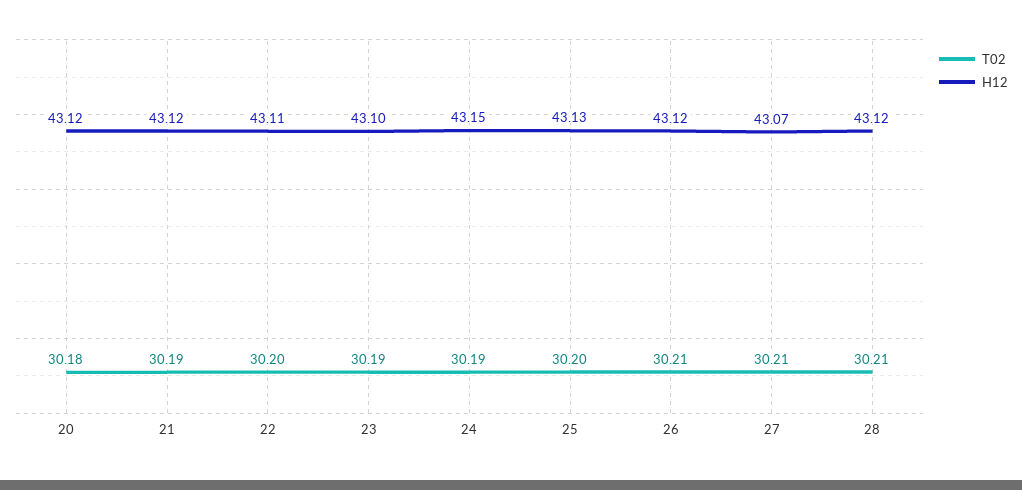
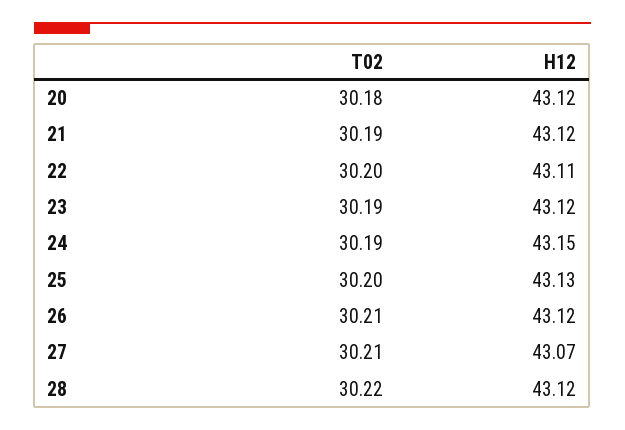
H12, 23: 43.1 -> 43.12
T02, 28: 30.21 -> 30.22

